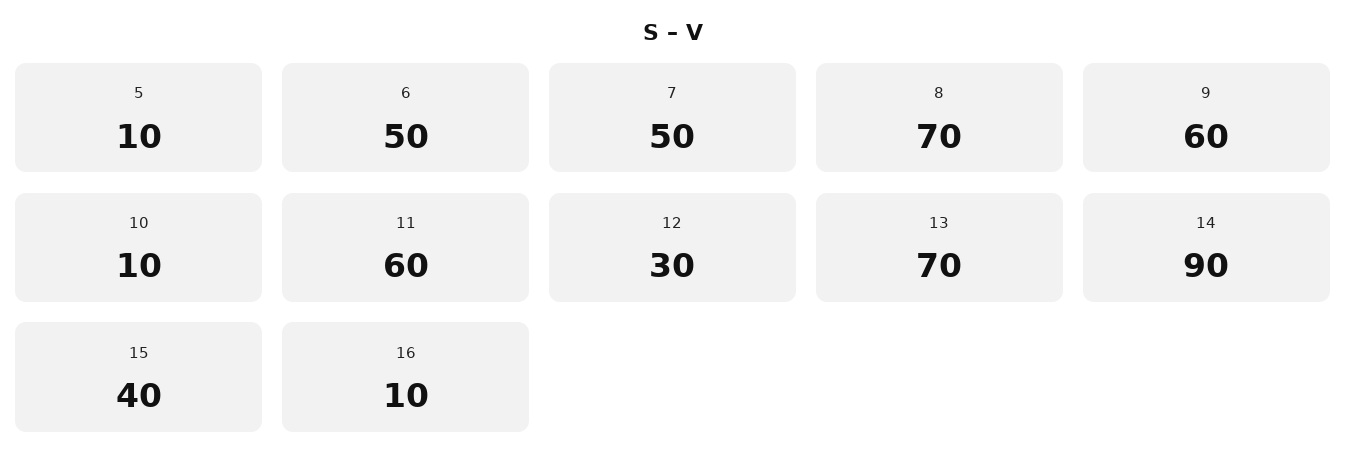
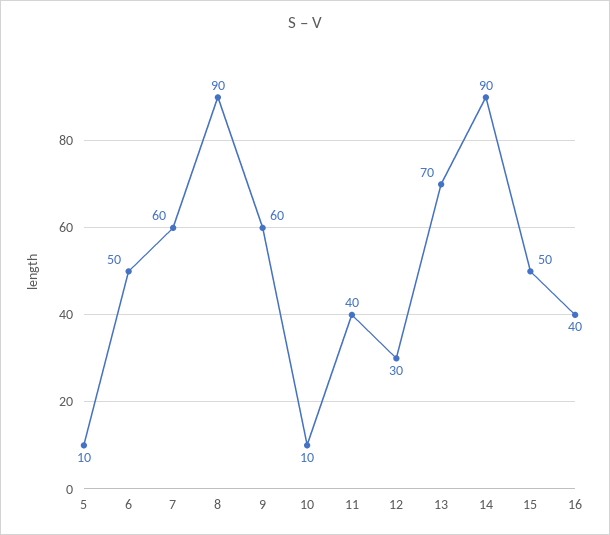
7: 50 -> 60
8: 70 -> 90
11: 60 -> 40
15: 40 -> 50
16: 10 -> 40

